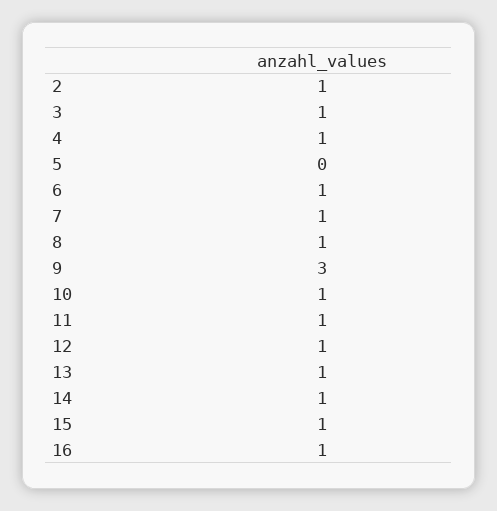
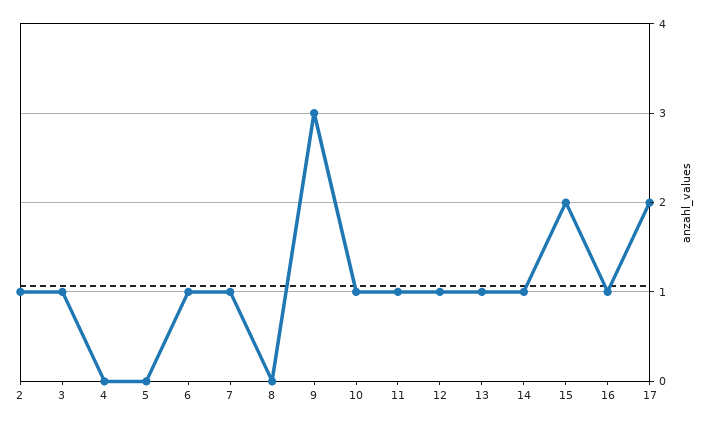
4: 1 -> 0
8: 1 -> 0
15: 1 -> 2
17: none -> 2

